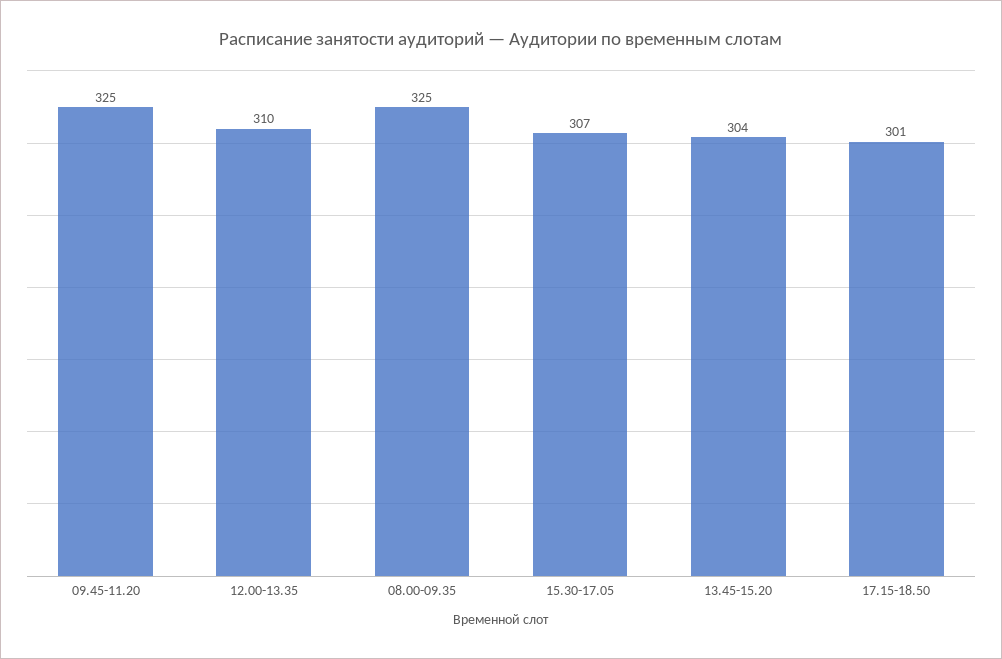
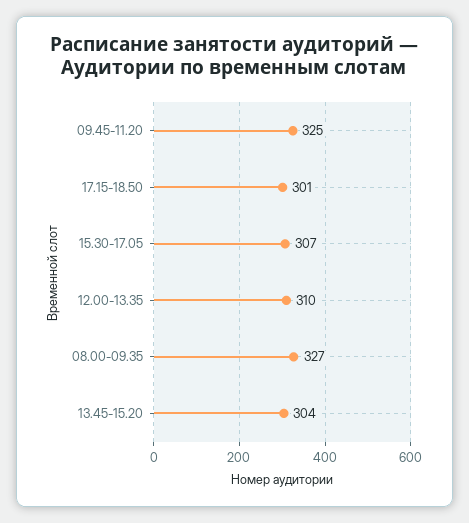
08.00-09.35: 325 -> 327

